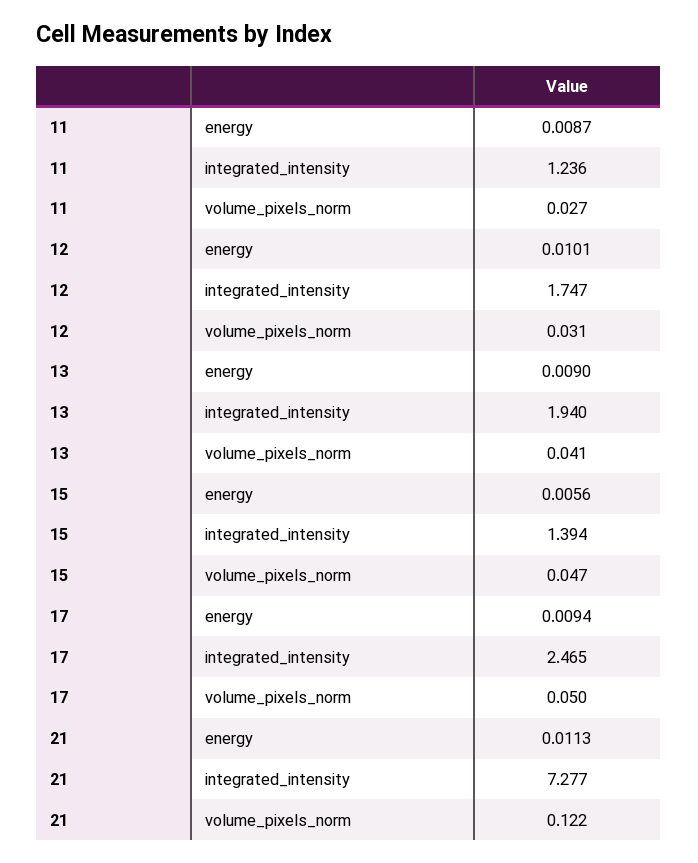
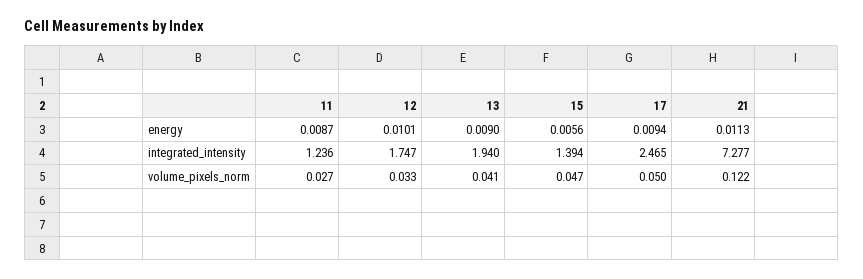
12, volume_pixels_norm: 0.031 -> 0.033

